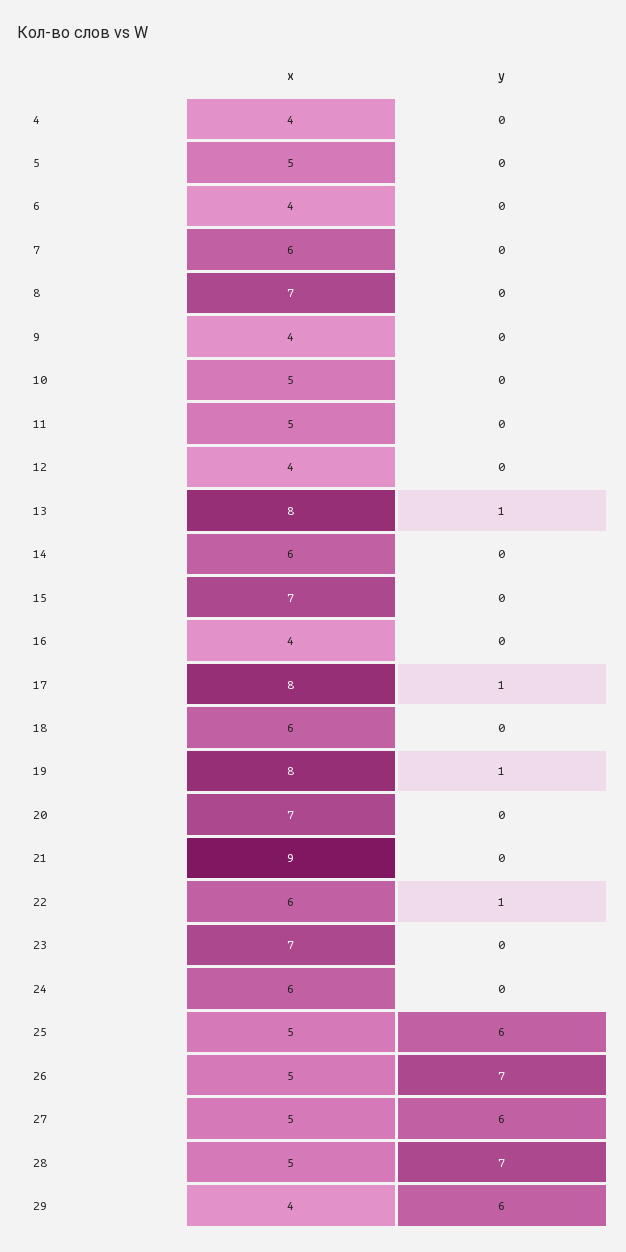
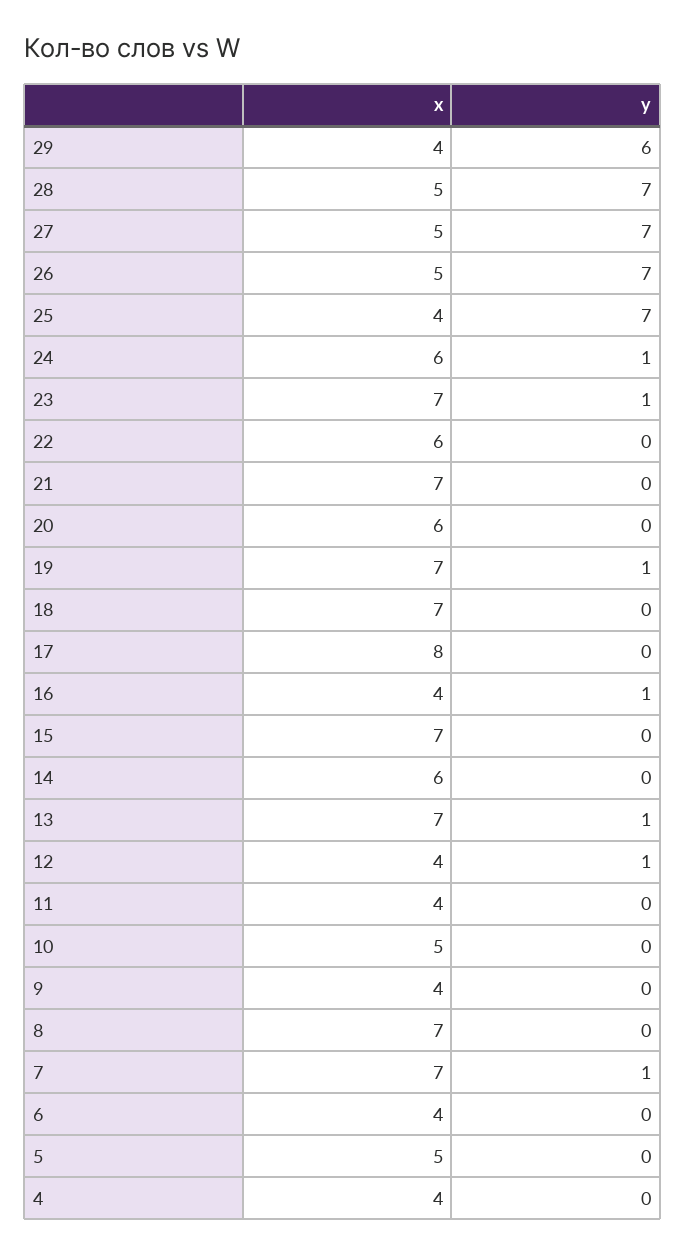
x, 7: 6 -> 7
y, 7: 0 -> 1
x, 11: 5 -> 4
y, 12: 0 -> 1
x, 13: 8 -> 7
y, 16: 0 -> 1
y, 17: 1 -> 0
x, 18: 6 -> 7
x, 19: 8 -> 7
x, 20: 7 -> 6
x, 21: 9 -> 7
y, 22: 1 -> 0
y, 23: 0 -> 1
y, 24: 0 -> 1
x, 25: 5 -> 4
y, 25: 6 -> 7
y, 27: 6 -> 7

